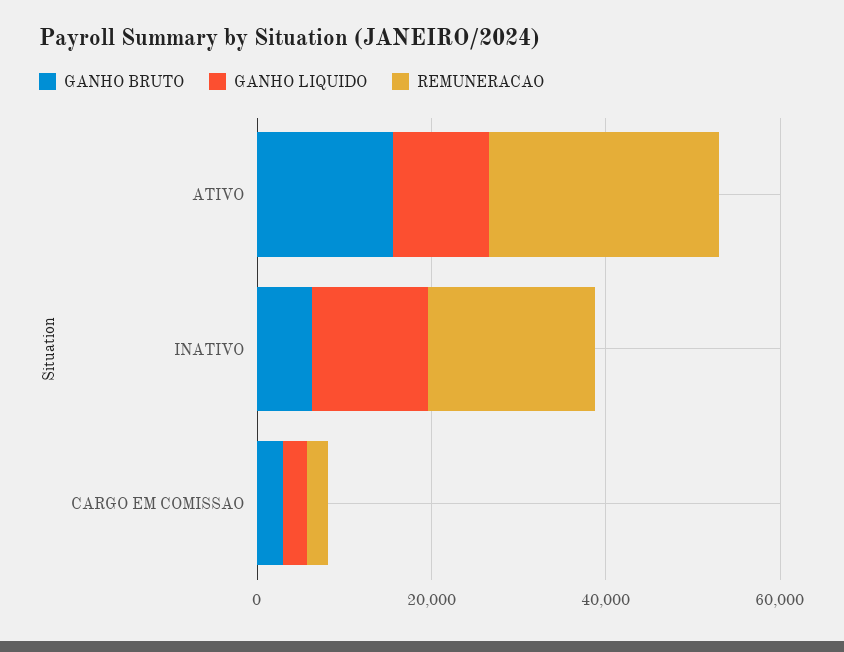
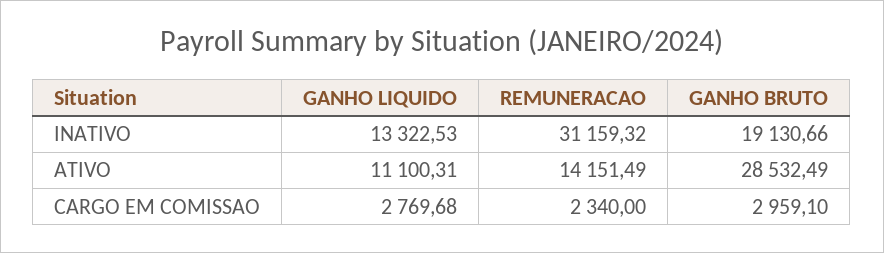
GANHO BRUTO, ATIVO: 15000 -> 28532.49
REMUNERACAO, ATIVO: 25000 -> 14151.49
GANHO BRUTO, INATIVO: 5000 -> 19130.66
REMUNERACAO, INATIVO: 20000 -> 31159.32

